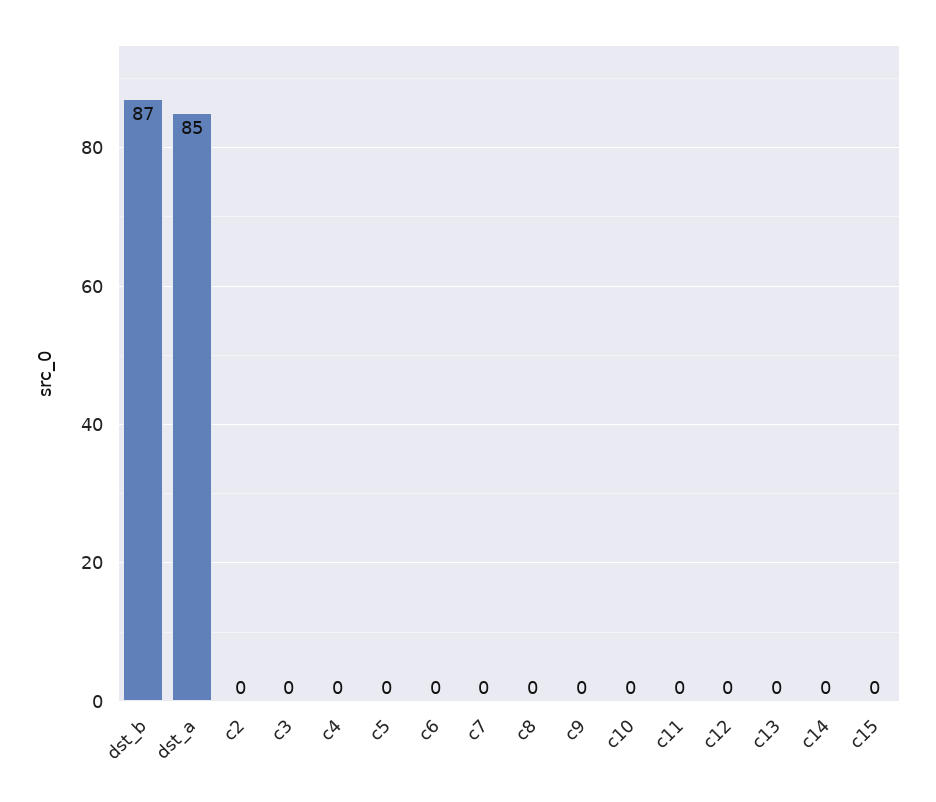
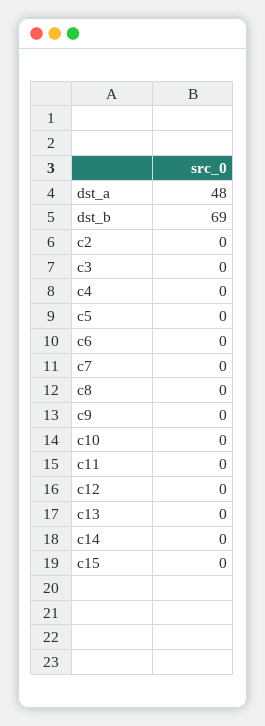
dst_b: 87 -> 69
dst_a: 85 -> 48

